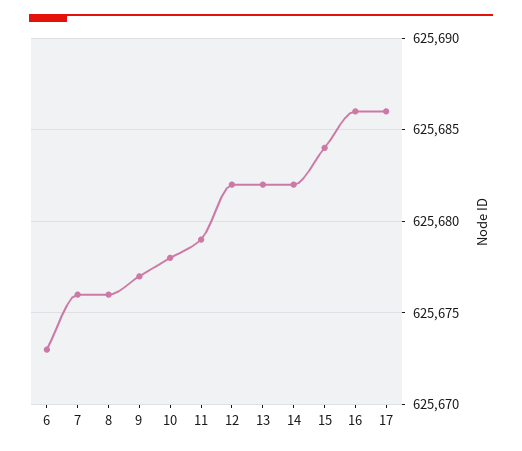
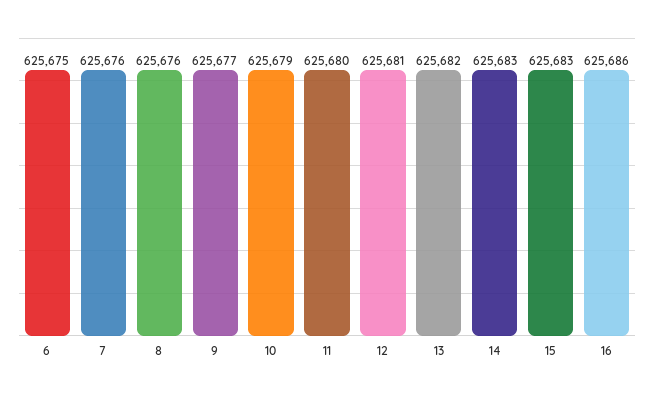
6: 625673 -> 625675
10: 625678 -> 625679
11: 625679 -> 625680
12: 625682 -> 625681
14: 625682 -> 625683
15: 625684 -> 625683
17: 625686 -> none

